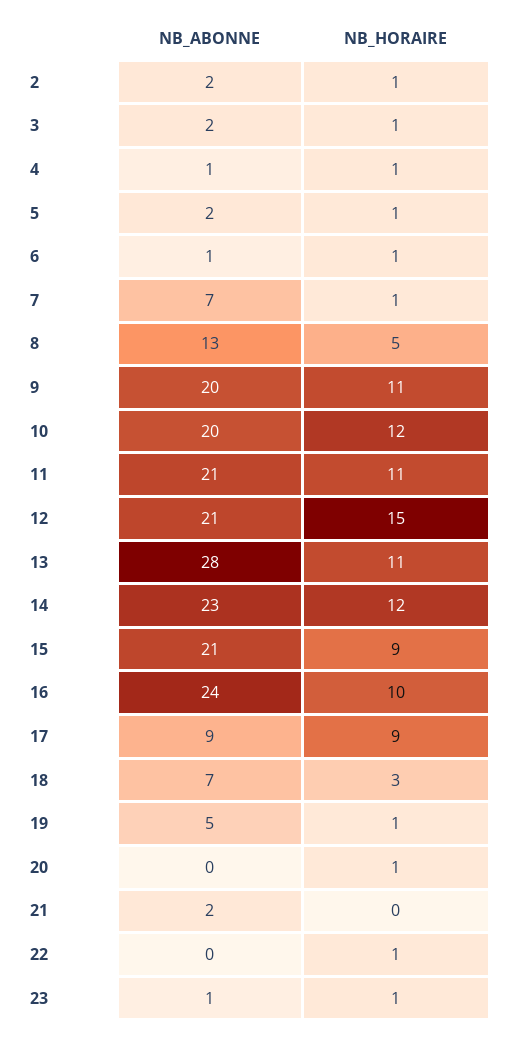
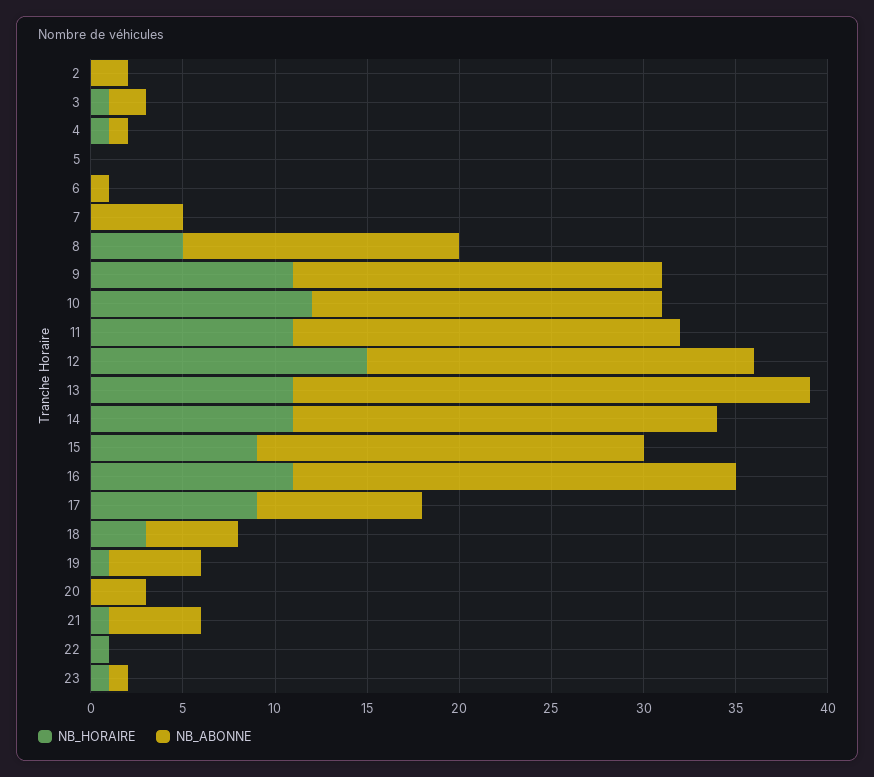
NB_HORAIRE, 2: 1 -> 0
NB_ABONNE, 5: 2 -> 0
NB_HORAIRE, 5: 1 -> 0
NB_HORAIRE, 6: 1 -> 0
NB_ABONNE, 7: 7 -> 5
NB_HORAIRE, 7: 1 -> 0
NB_ABONNE, 8: 13 -> 15
NB_ABONNE, 10: 20 -> 19
NB_HORAIRE, 14: 12 -> 11
NB_HORAIRE, 16: 10 -> 11
NB_ABONNE, 18: 7 -> 5
NB_ABONNE, 20: 0 -> 3
NB_HORAIRE, 20: 1 -> 0
NB_ABONNE, 21: 2 -> 5
NB_HORAIRE, 21: 0 -> 1

